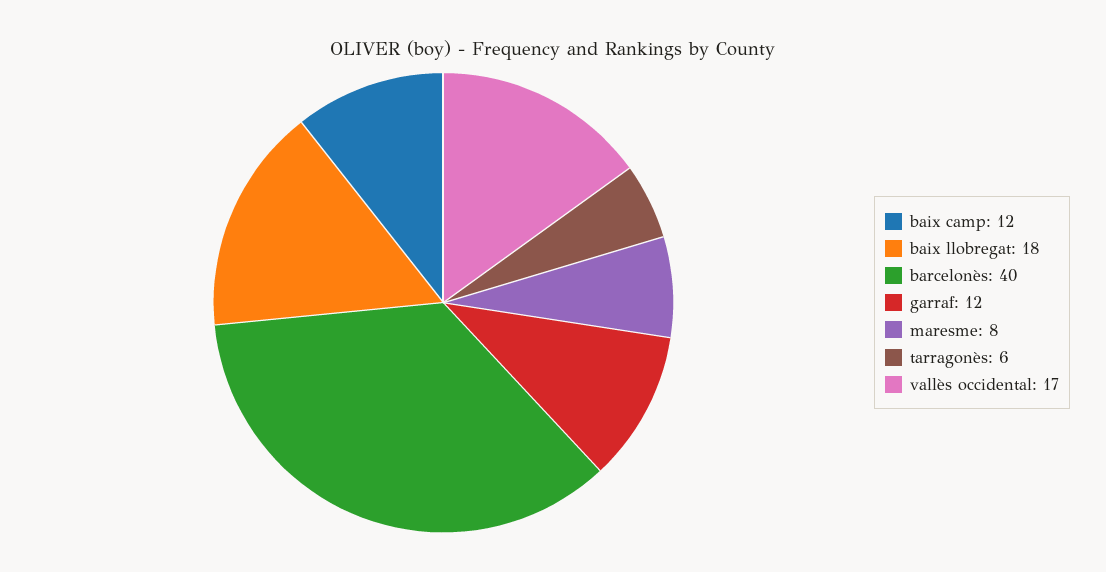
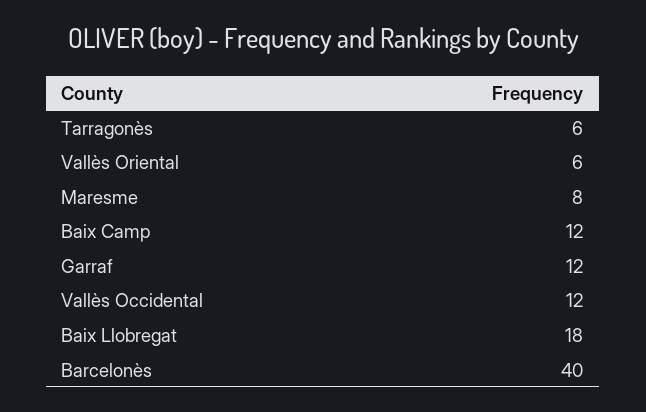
vallès occidental: 17 -> 12
Vallès Oriental: none -> 6

